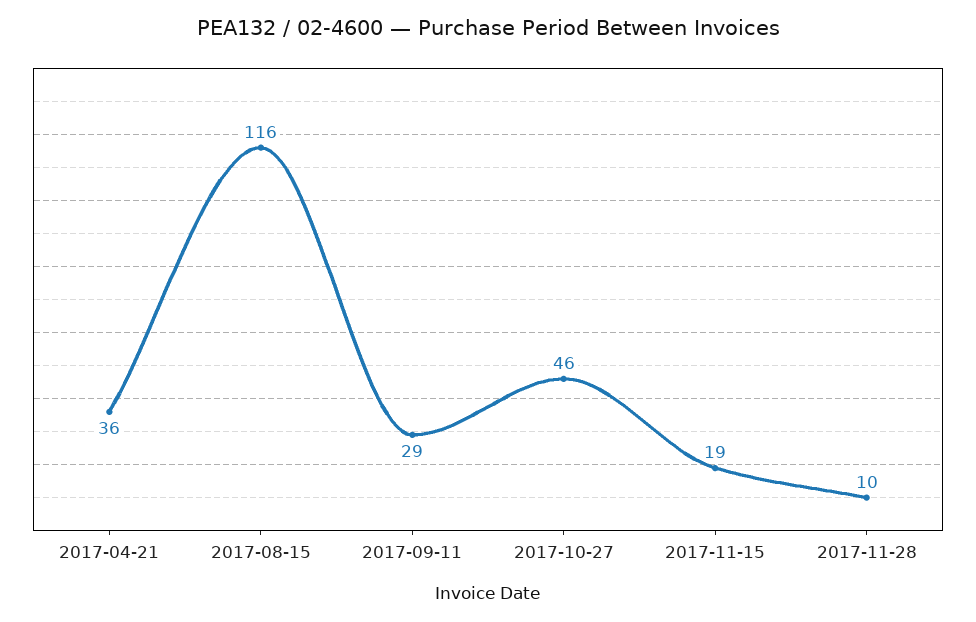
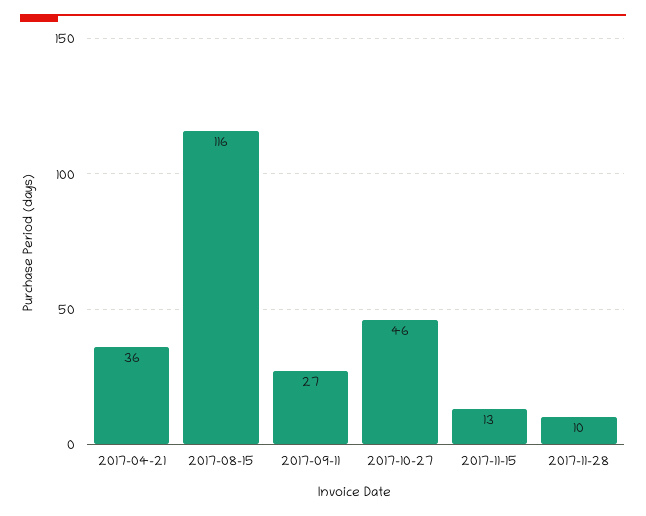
2017-09-11: 29 -> 27
2017-11-15: 19 -> 13

